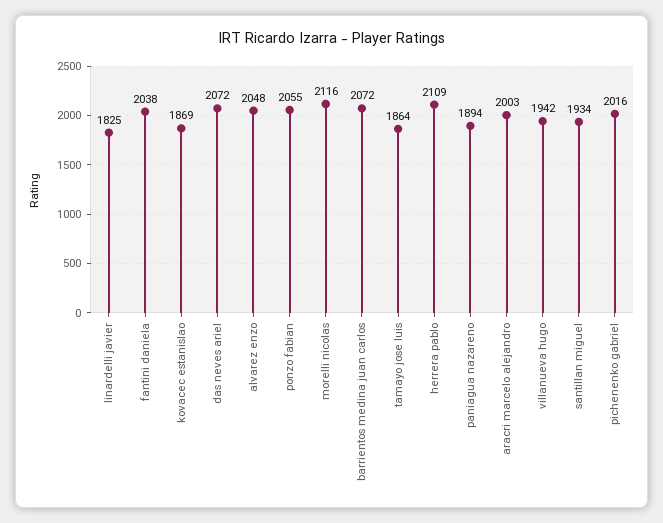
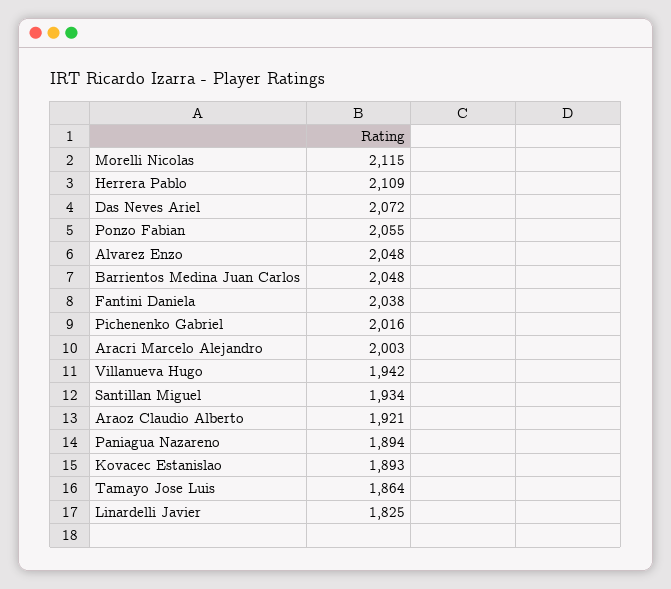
kovacec estanislao: 1869 -> 1893
morelli nicolas: 2116 -> 2115
barrientos medina juan carlos: 2072 -> 2048
Araoz Claudio Alberto: none -> 1921

